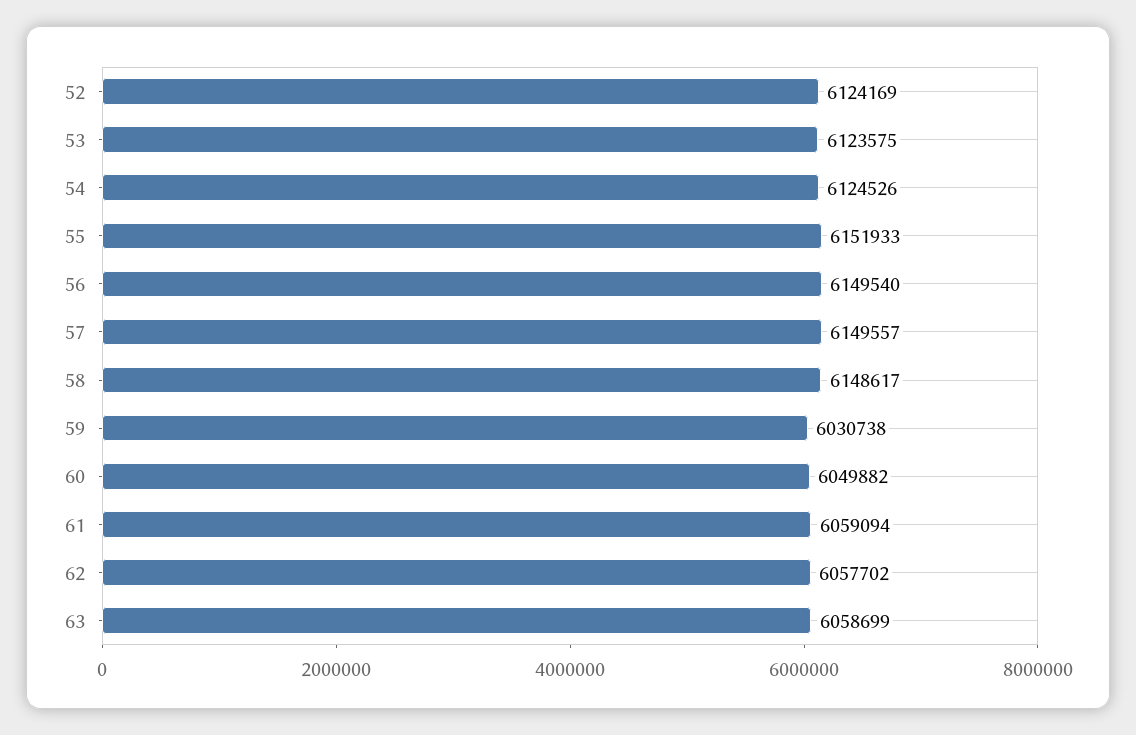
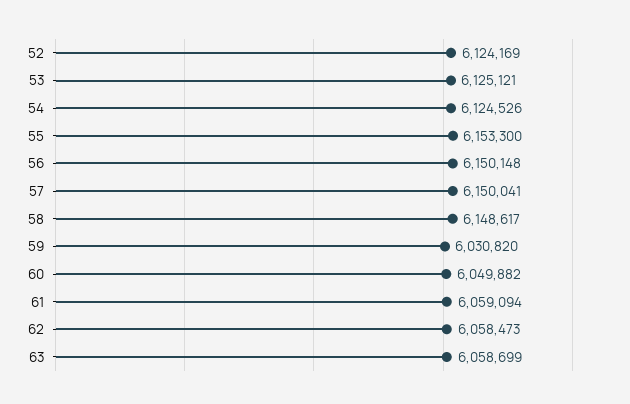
53: 6123575 -> 6125121
55: 6151933 -> 6153300
56: 6149540 -> 6150148
57: 6149557 -> 6150041
59: 6030738 -> 6030820
62: 6057702 -> 6058473

